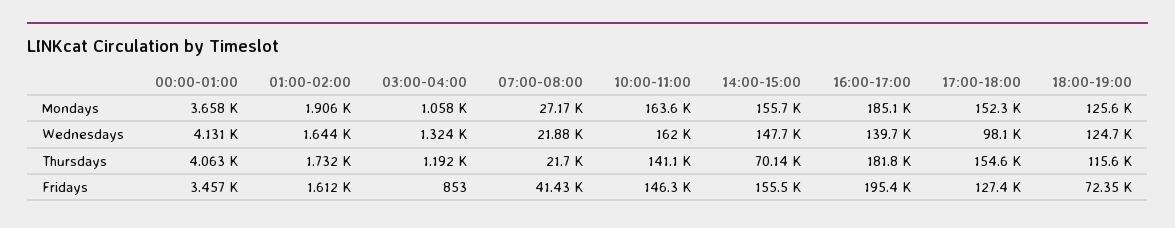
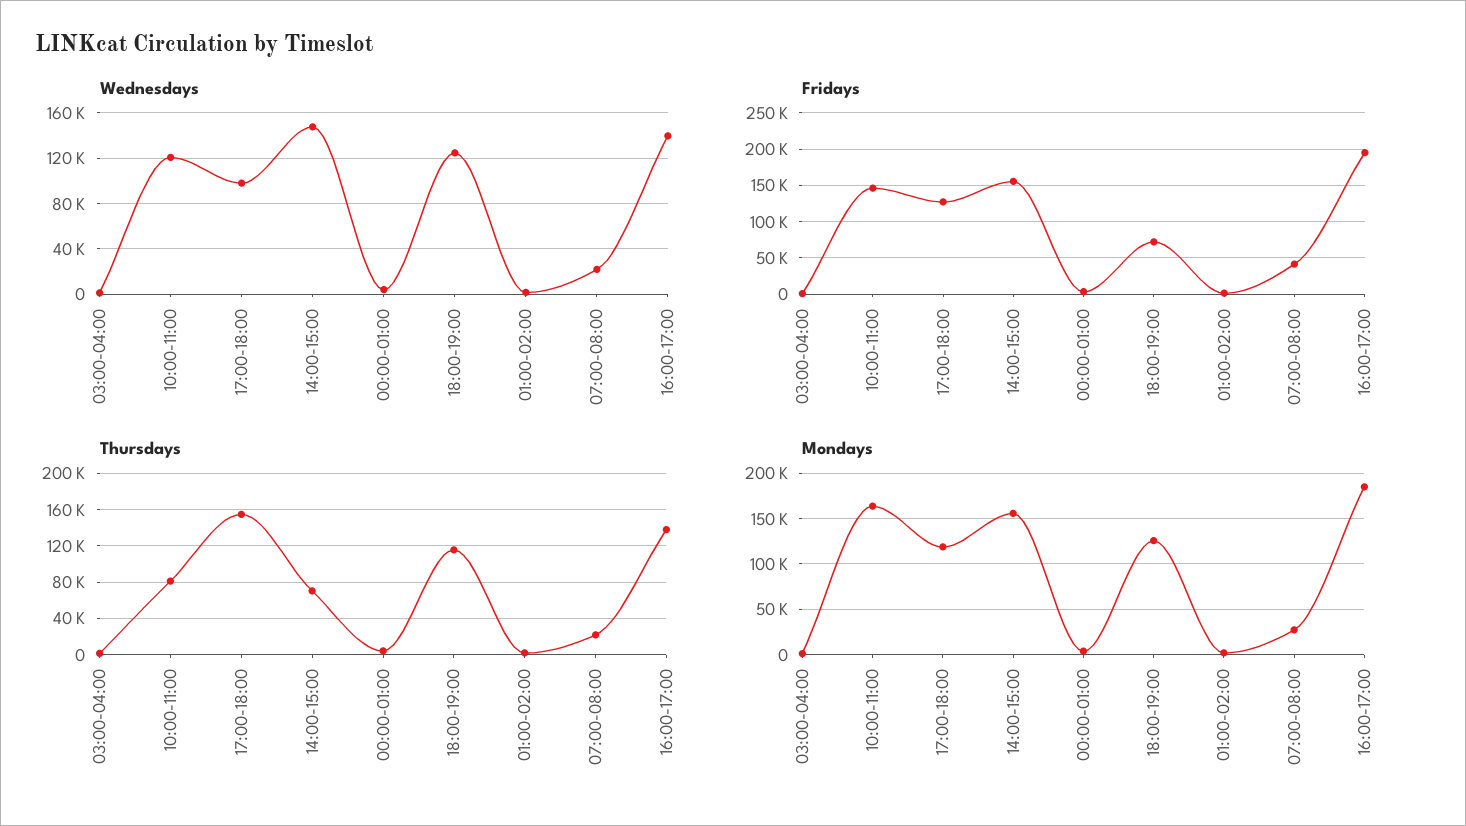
Mondays, 17:00-18:00: 152300 -> 120000
Wednesdays, 10:00-11:00: 162000 -> 120000
Thursdays, 10:00-11:00: 141100 -> 80000
Thursdays, 16:00-17:00: 181800 -> 140000

